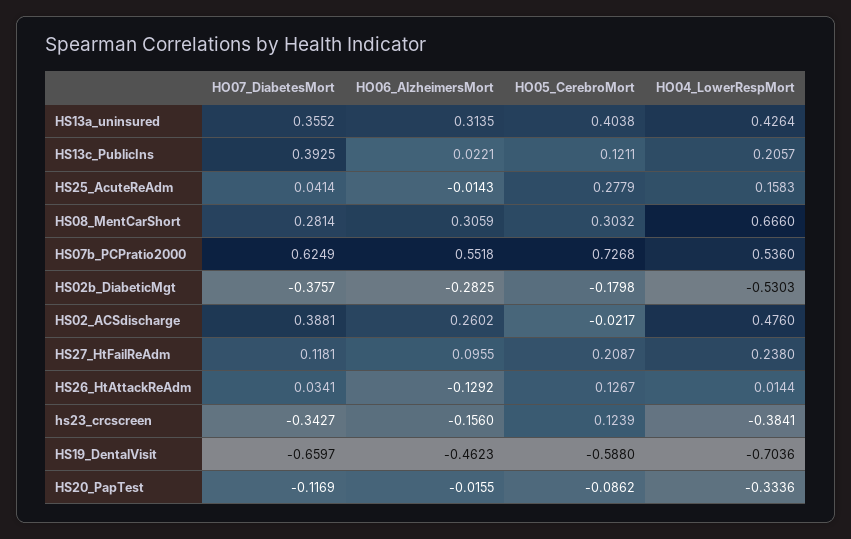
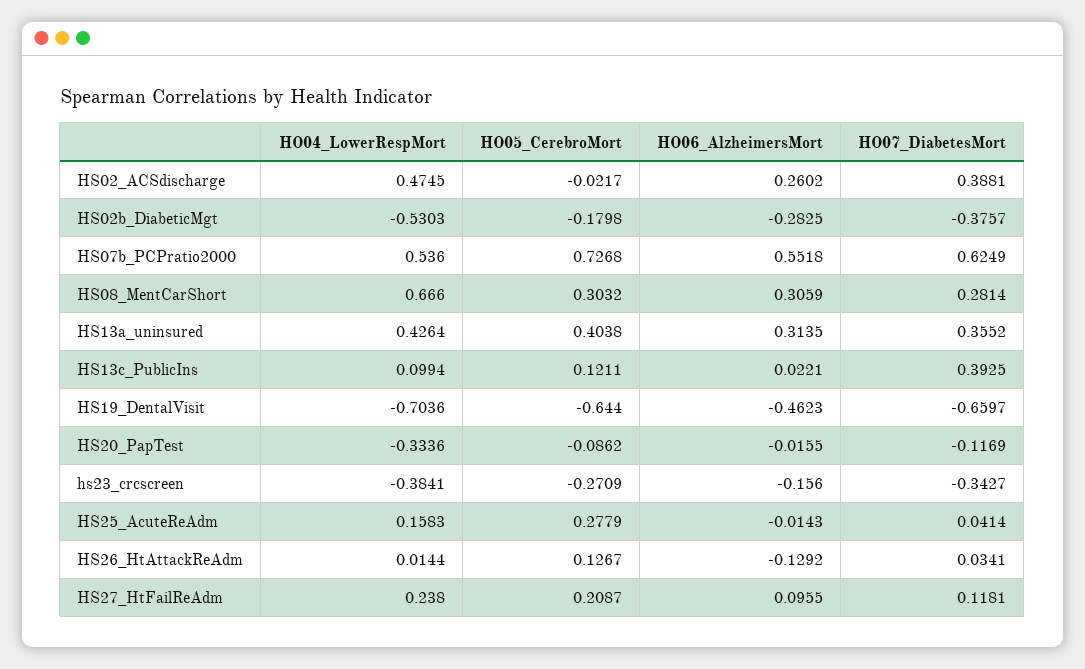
HO04_LowerRespMort, HS13c_PublicIns: 0.2057 -> 0.0994
HO04_LowerRespMort, HS02_ACSdischarge: 0.476 -> 0.4745
HO05_CerebroMort, hs23_crcscreen: 0.1239 -> -0.2709
HO05_CerebroMort, HS19_DentalVisit: -0.588 -> -0.644

